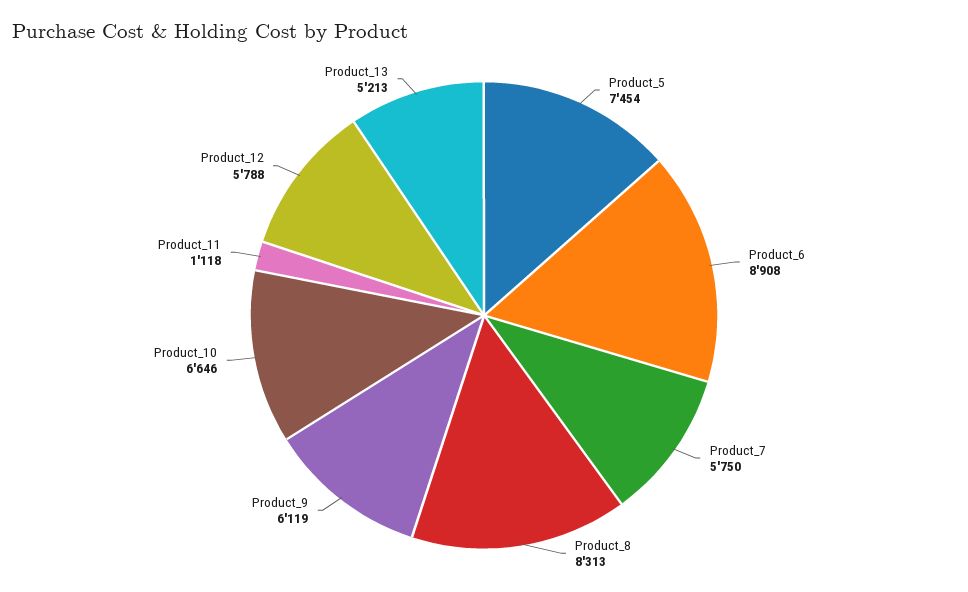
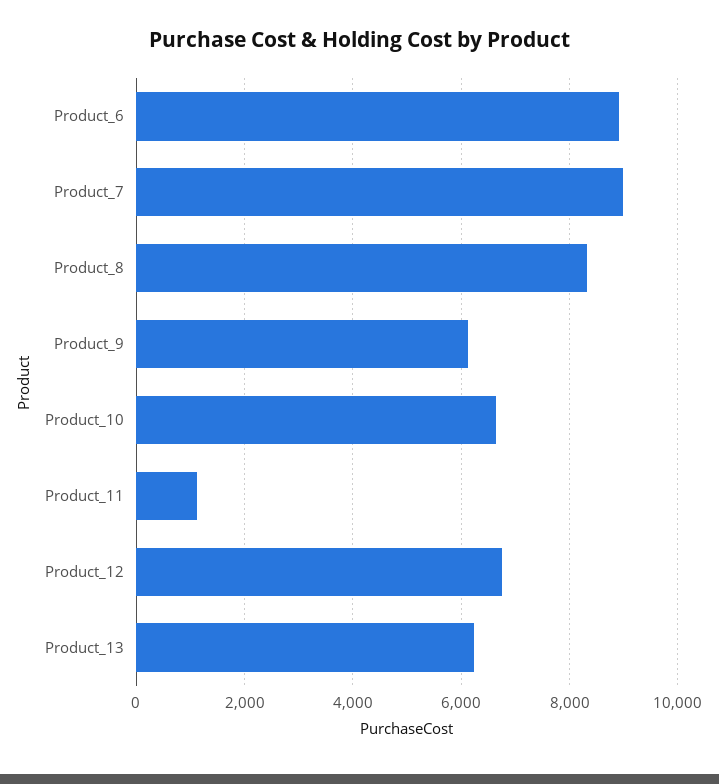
Product_5: 7454 -> none
Product_7: 5750 -> 9000
Product_12: 5788 -> 6800
Product_13: 5213 -> 6200

